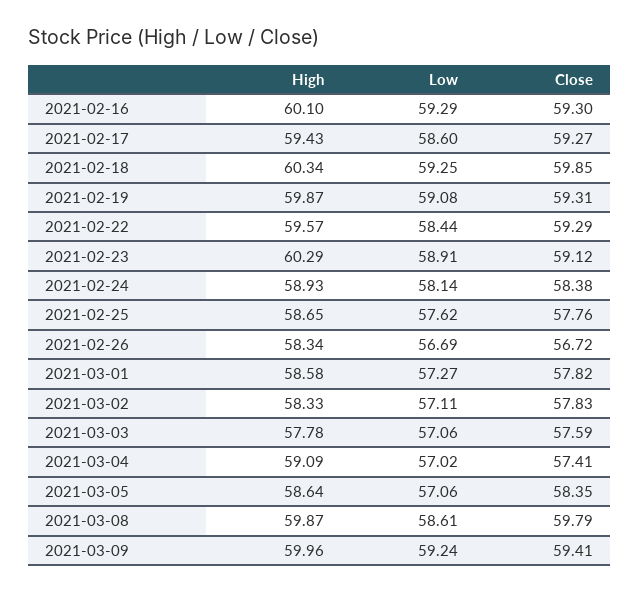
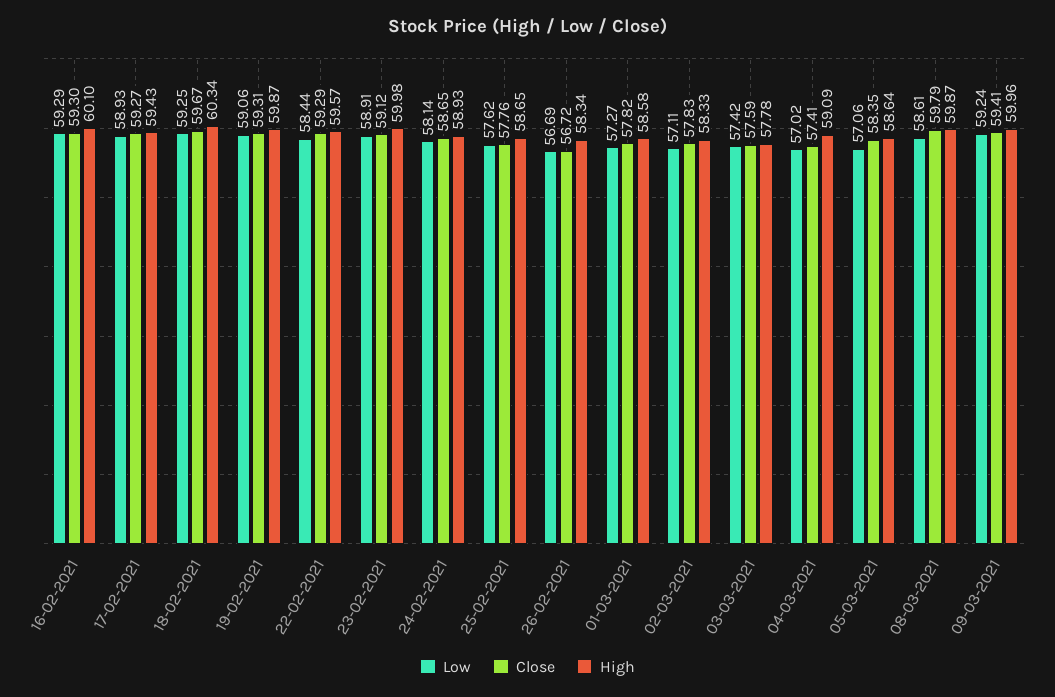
Low, 2021-02-17: 58.6 -> 58.93
Close, 2021-02-18: 59.85 -> 59.67
Low, 2021-02-19: 59.08 -> 59.06
High, 2021-02-23: 60.29 -> 59.98
Close, 2021-02-24: 58.38 -> 58.65
Low, 2021-03-03: 57.06 -> 57.42

